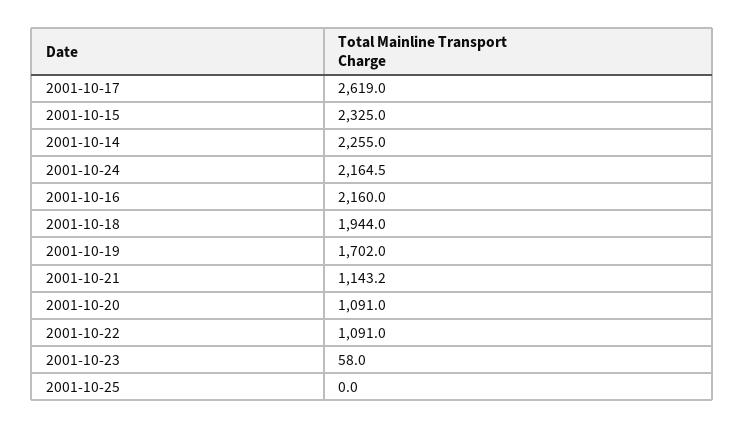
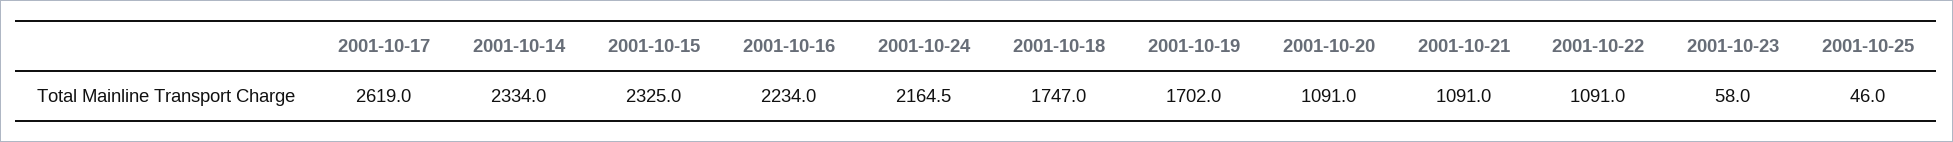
2001-10-14: 2255 -> 2334
2001-10-16: 2160 -> 2234
2001-10-18: 1944 -> 1747
2001-10-21: 1143.2 -> 1091
2001-10-25: 0 -> 46

